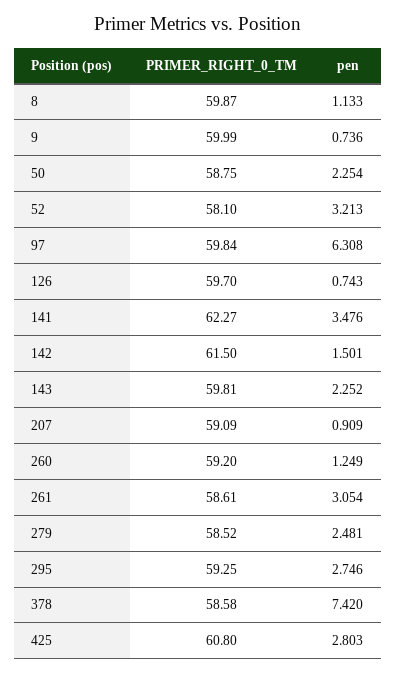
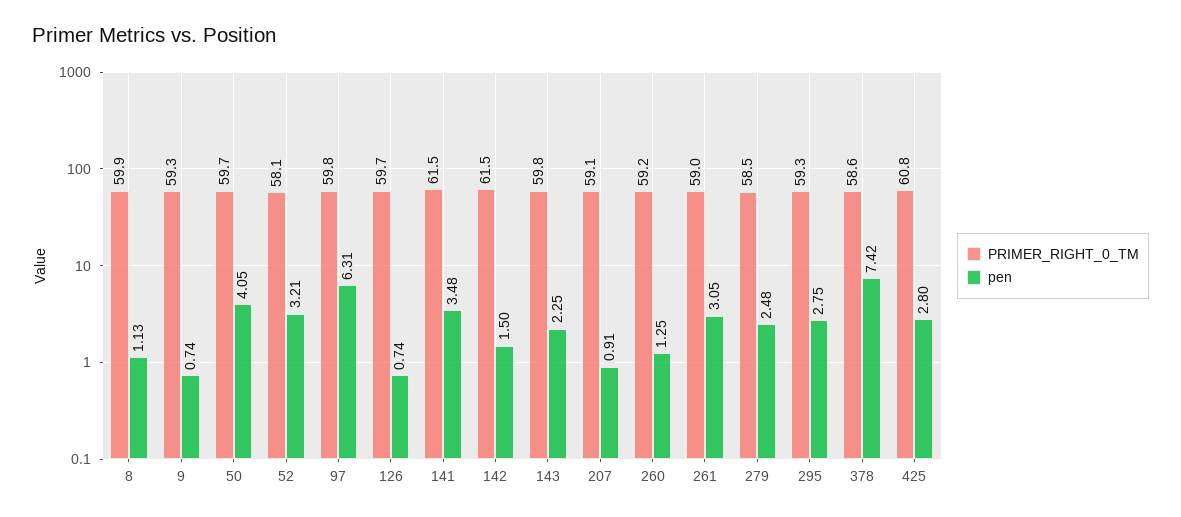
PRIMER_RIGHT_0_TM, 9: 59.99 -> 59.3
PRIMER_RIGHT_0_TM, 50: 58.75 -> 59.7
pen, 50: 2.254 -> 4.05
PRIMER_RIGHT_0_TM, 141: 62.27 -> 61.5
PRIMER_RIGHT_0_TM, 261: 58.61 -> 59

